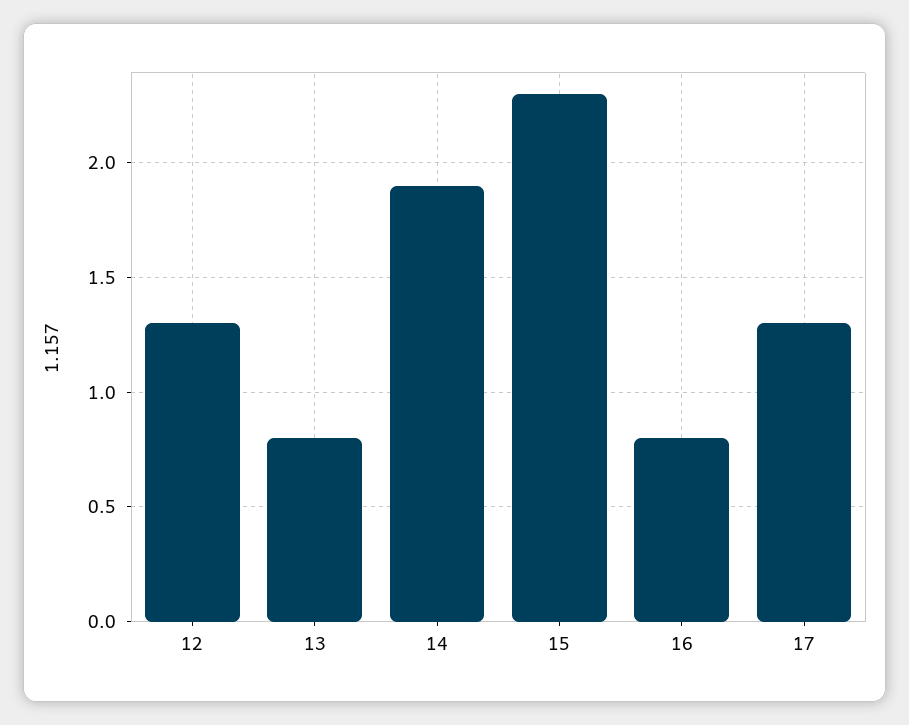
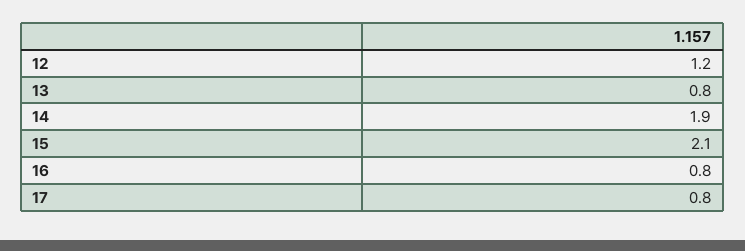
12: 1.3 -> 1.2
15: 2.3 -> 2.1
17: 1.3 -> 0.8

